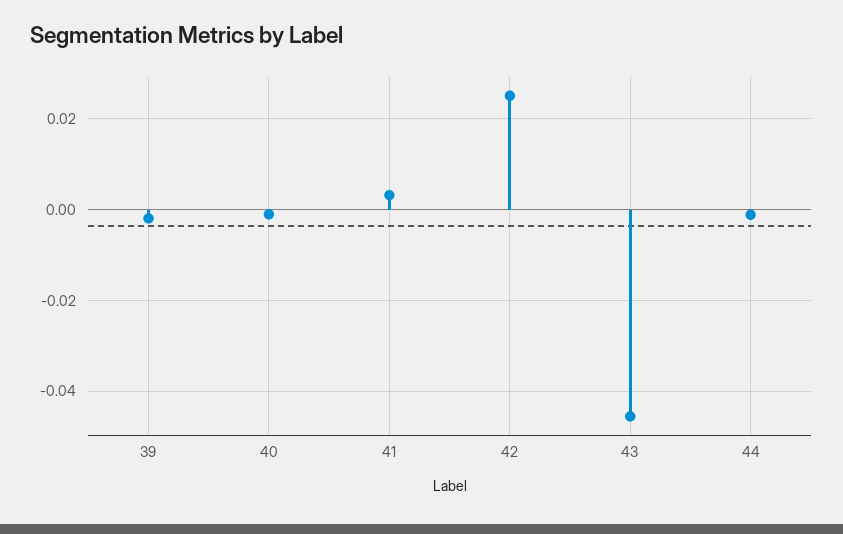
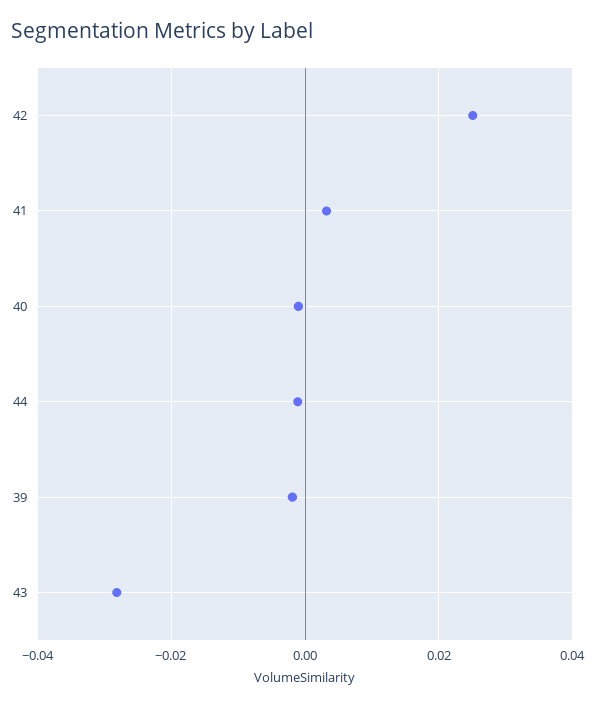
43: -0.046 -> -0.028

